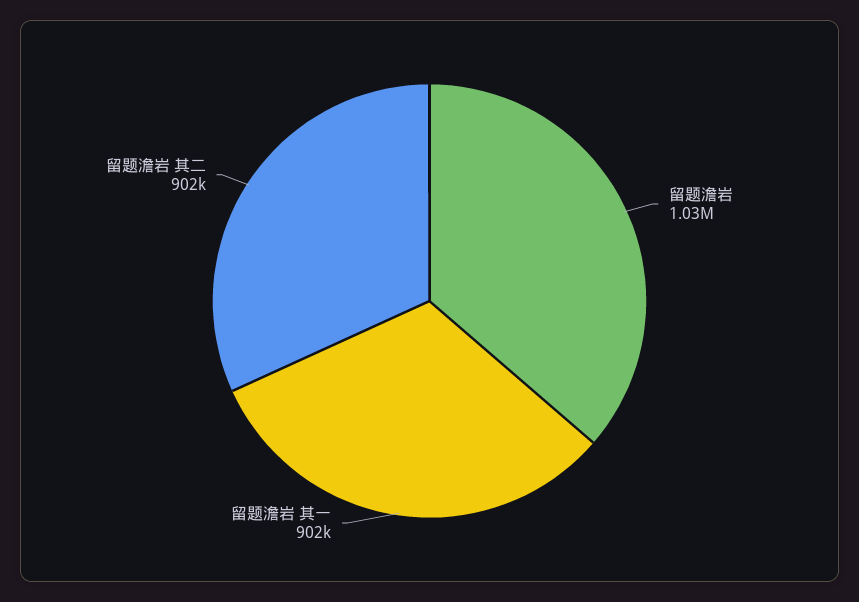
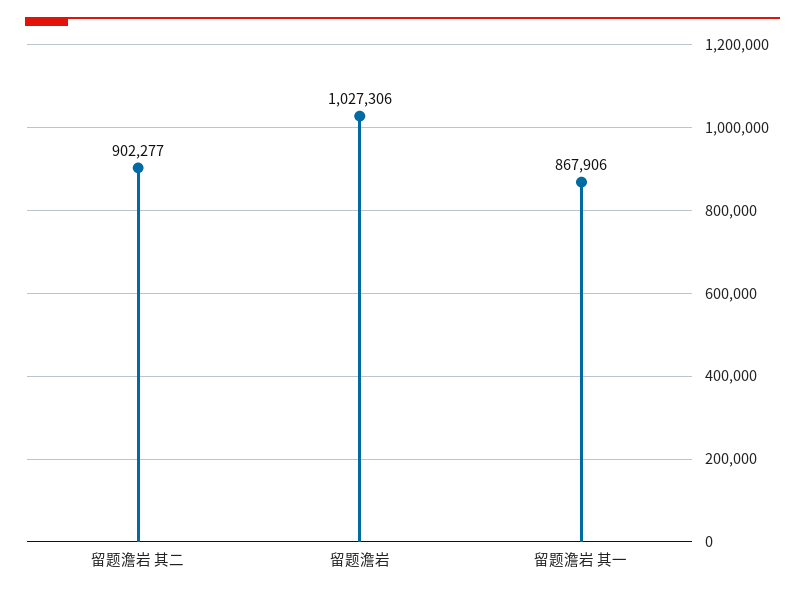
留题澹岩 其一: 902000 -> 867906

